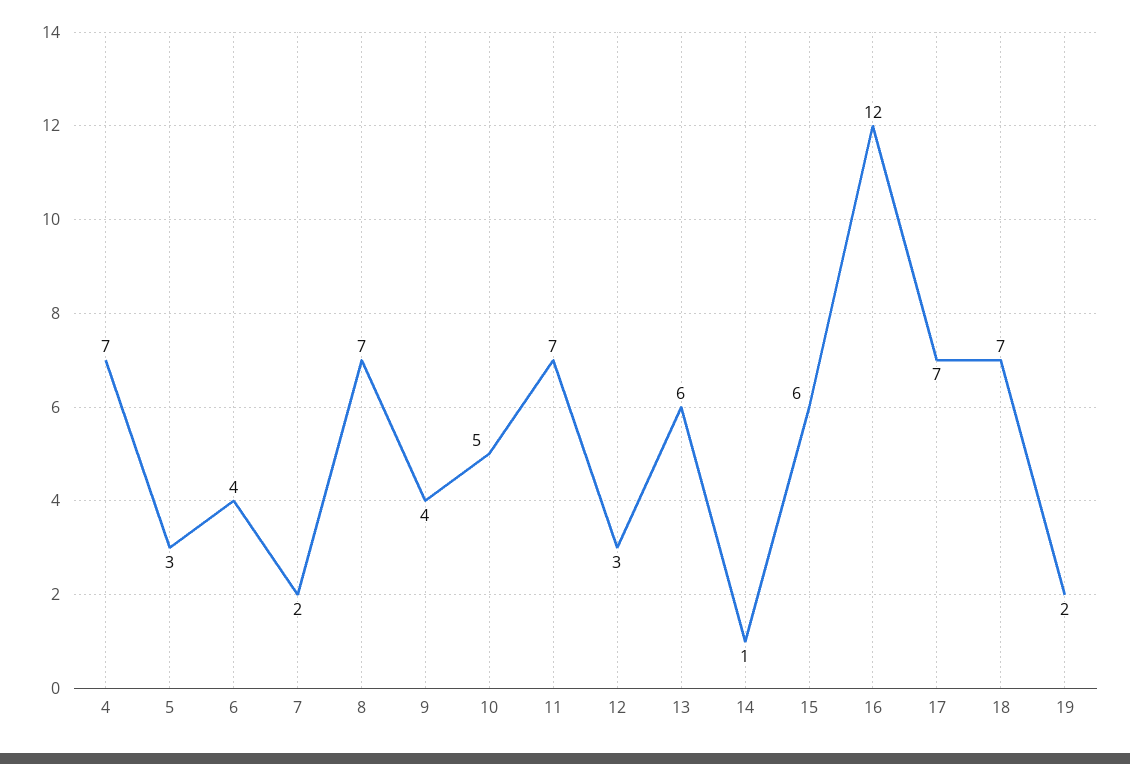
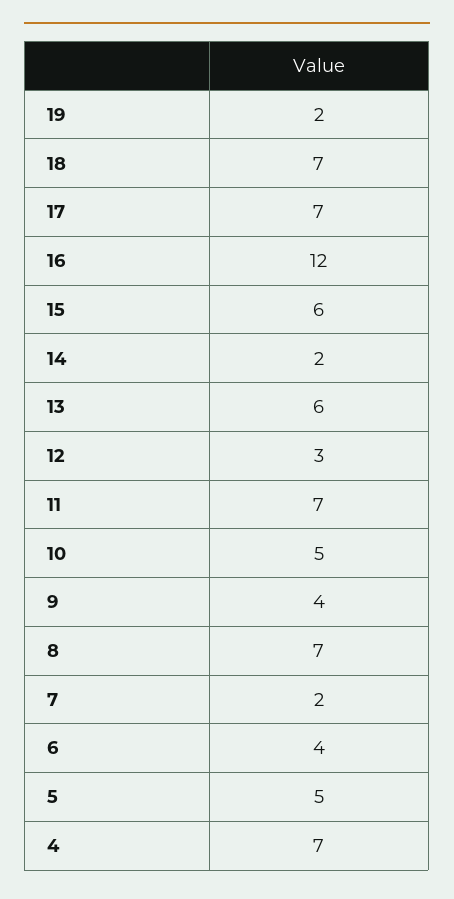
5: 3 -> 5
14: 1 -> 2

